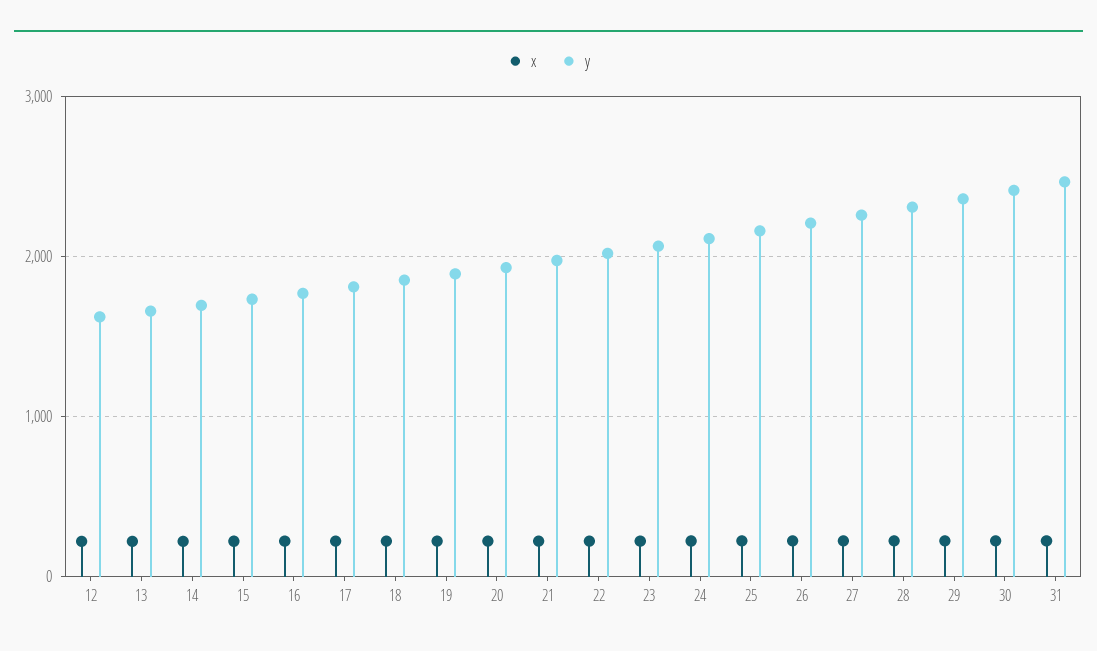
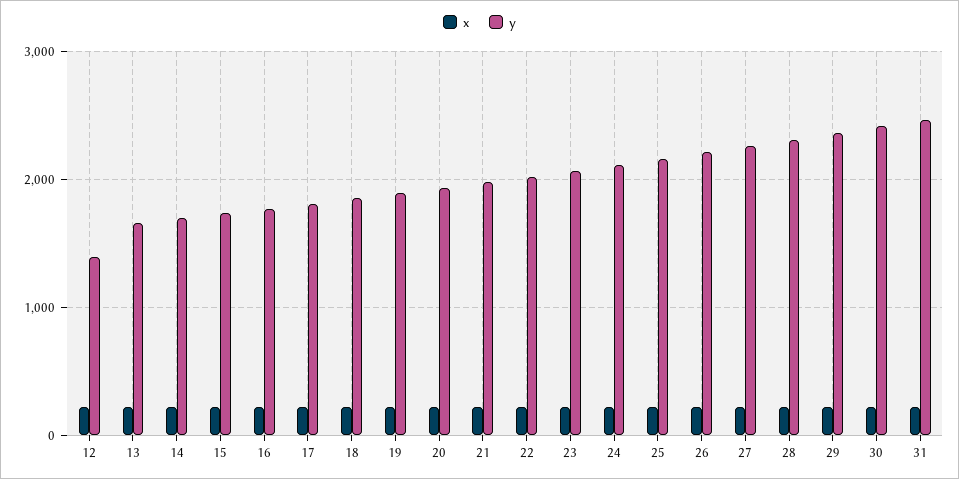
y, 12: 1600 -> 1400

